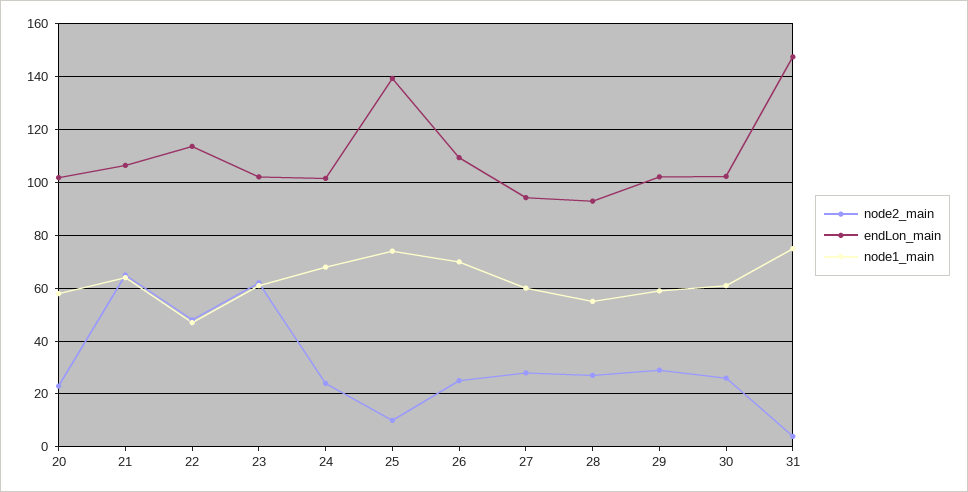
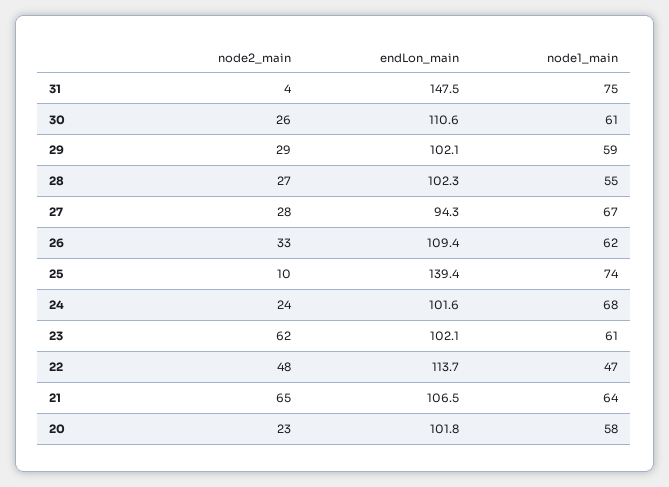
node2_main, 26: 25 -> 33
node1_main, 26: 70 -> 62
node1_main, 27: 60 -> 67
endLon_main, 28: 92.5 -> 102.3
endLon_main, 30: 102.5 -> 110.6

